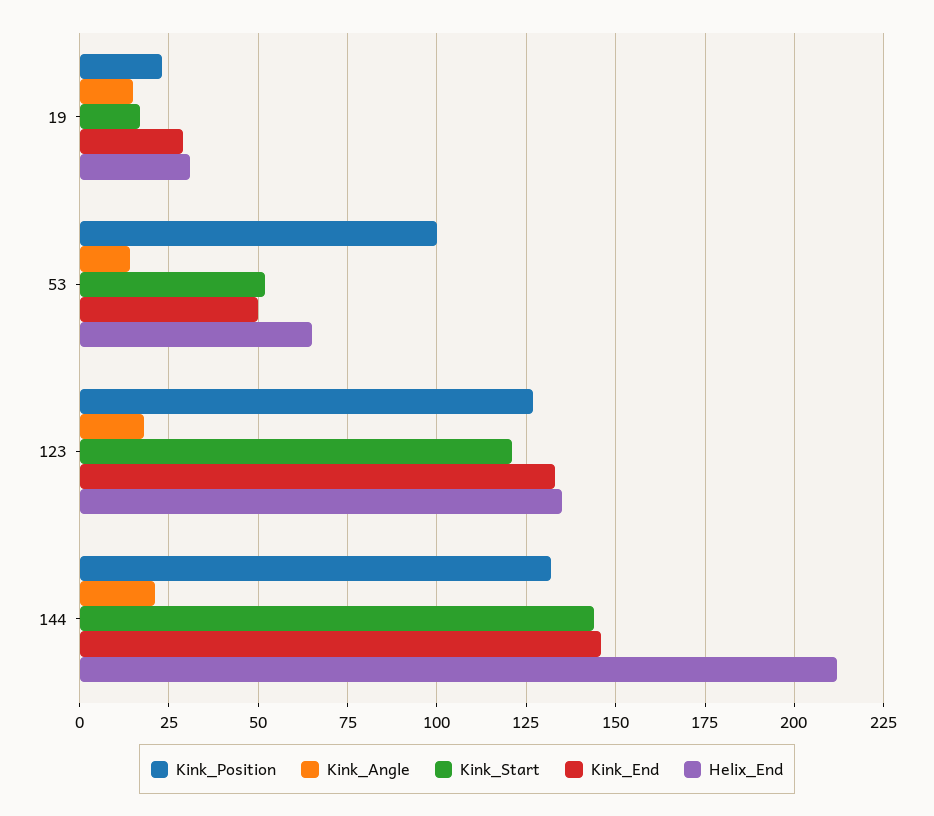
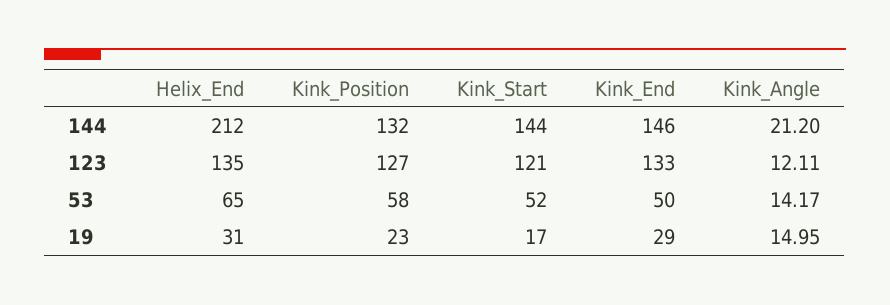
Kink_Position, 53: 100 -> 58
Kink_Angle, 123: 17.5 -> 12.11

